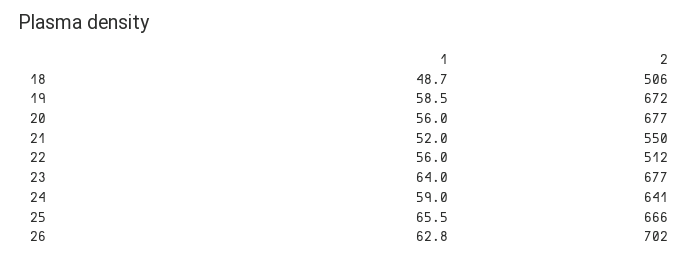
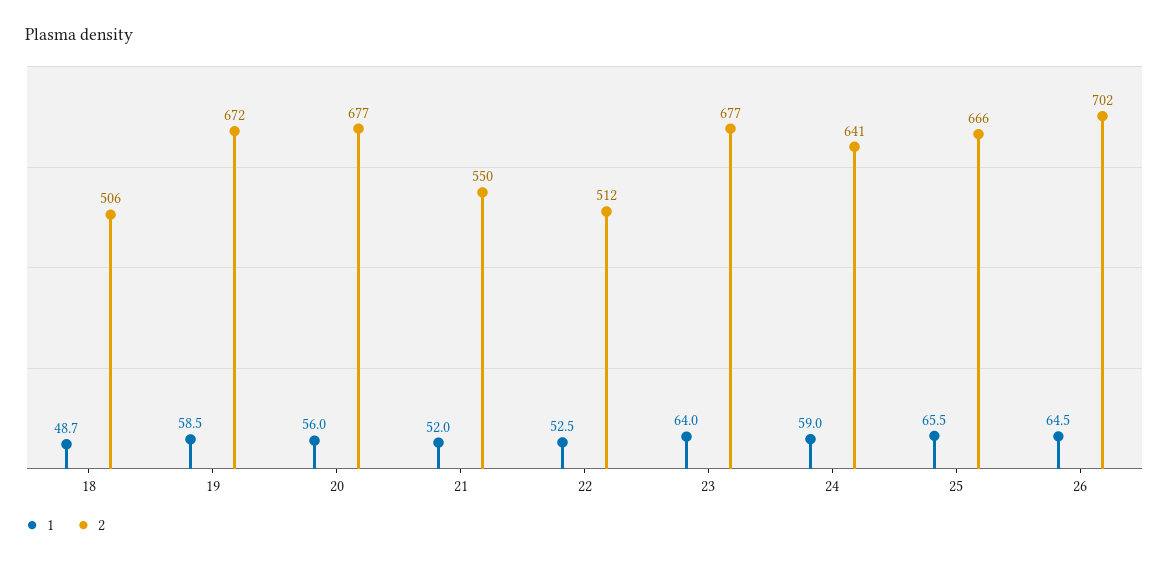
1, 22: 56 -> 52.5
1, 26: 62.8 -> 64.5

